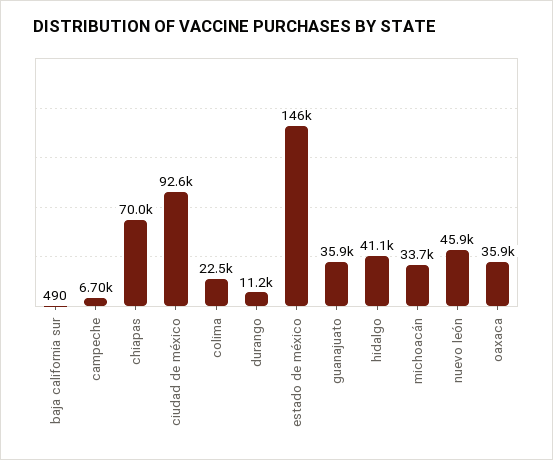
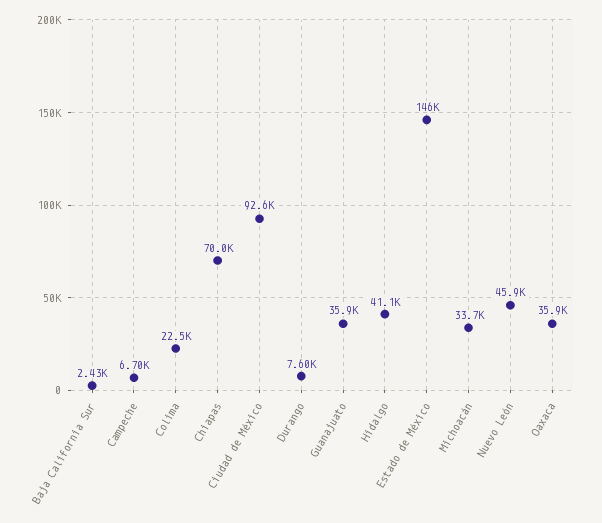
baja california sur: 490 -> 2430
durango: 11200 -> 7600

